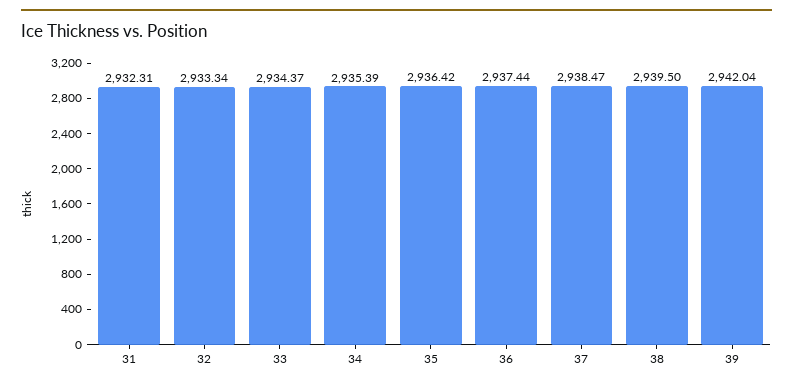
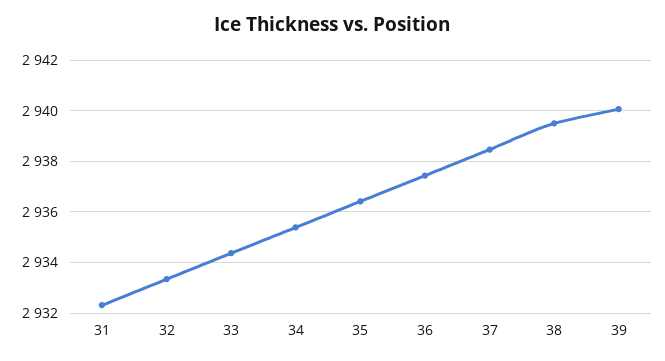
39: 2942.04 -> 2940

